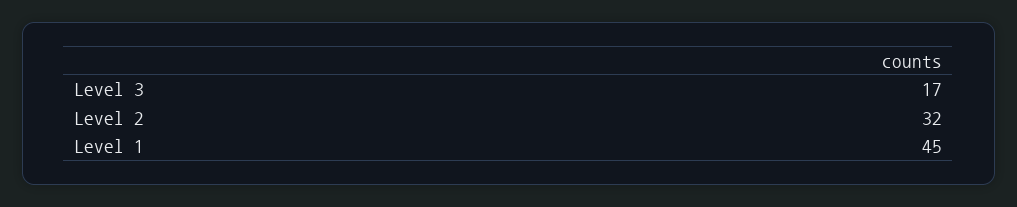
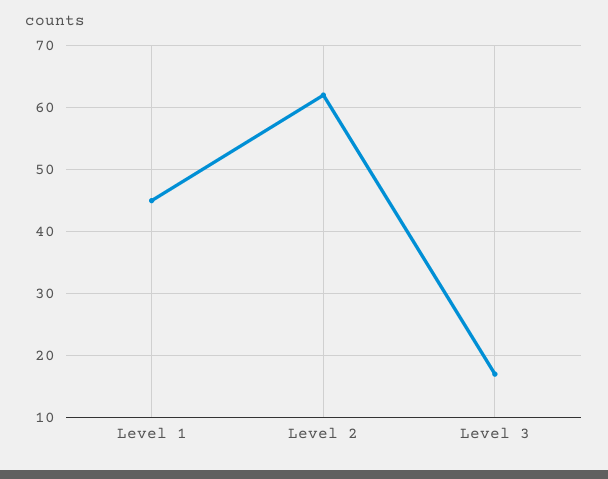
Level 2: 32 -> 62

